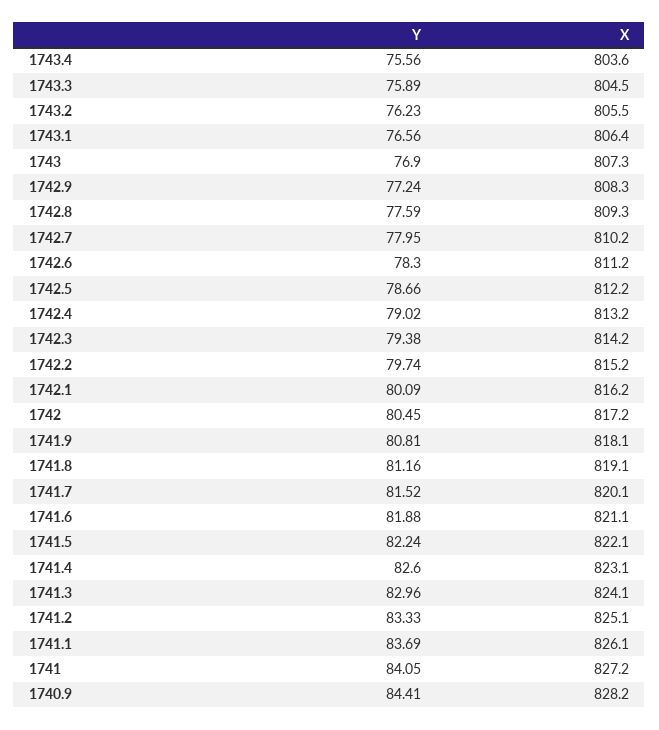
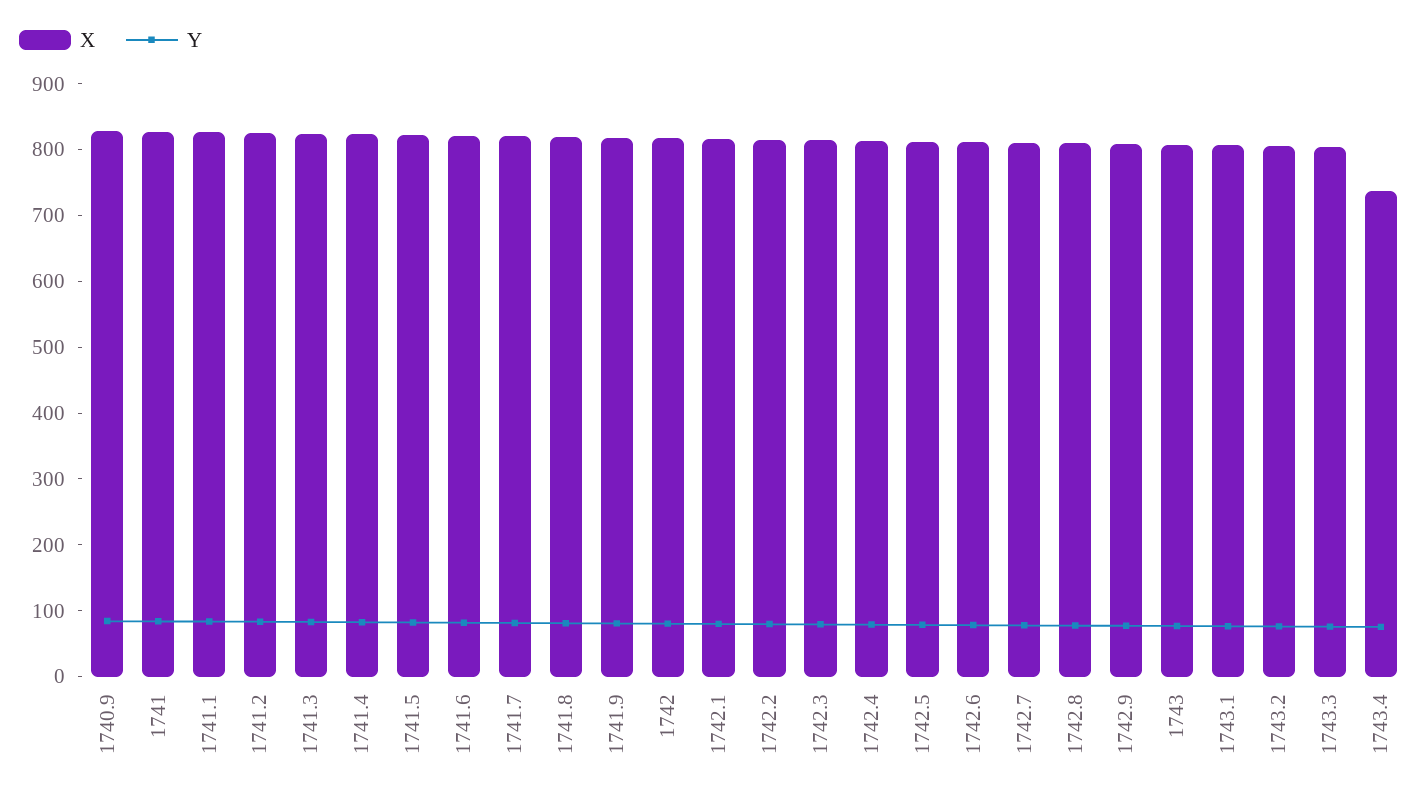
X, 1743.4: 803.6 -> 740

